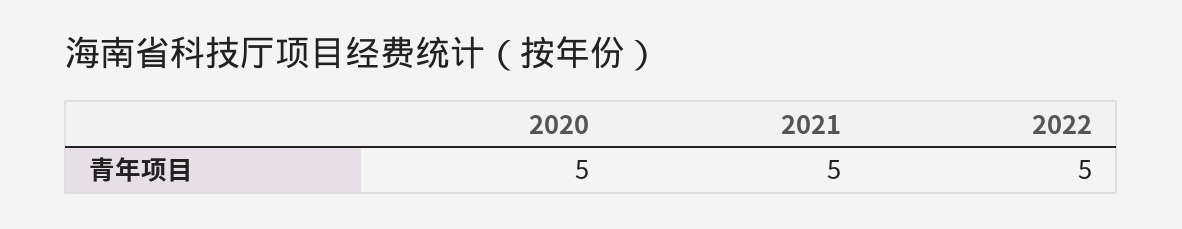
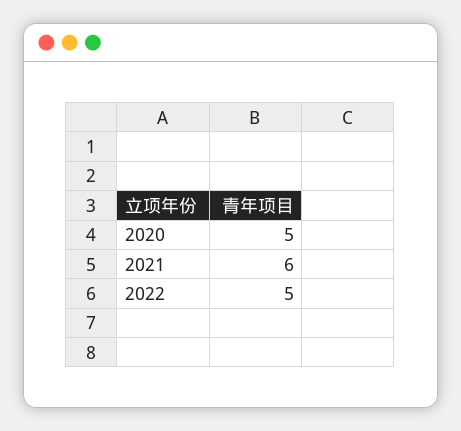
2021: 5 -> 6

